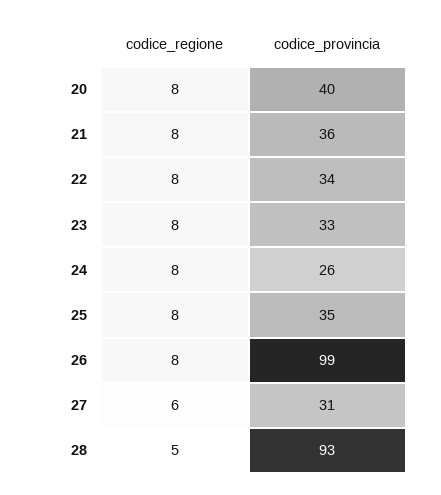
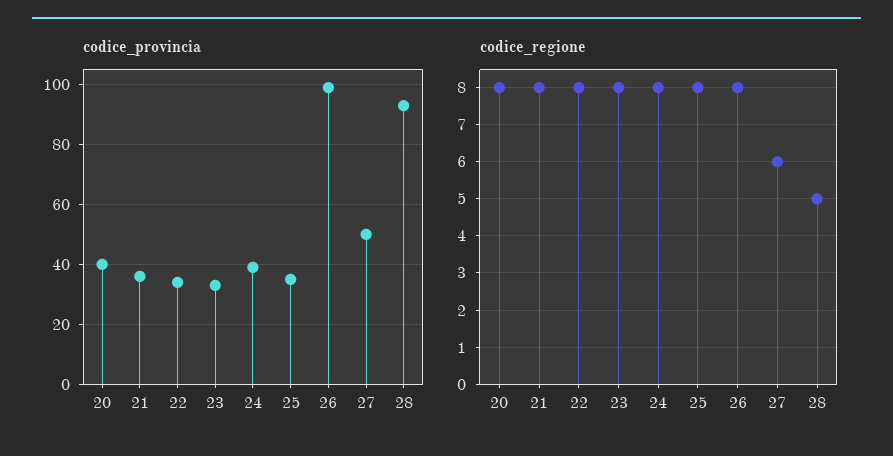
codice_provincia, 24: 26 -> 40
codice_provincia, 27: 31 -> 50

